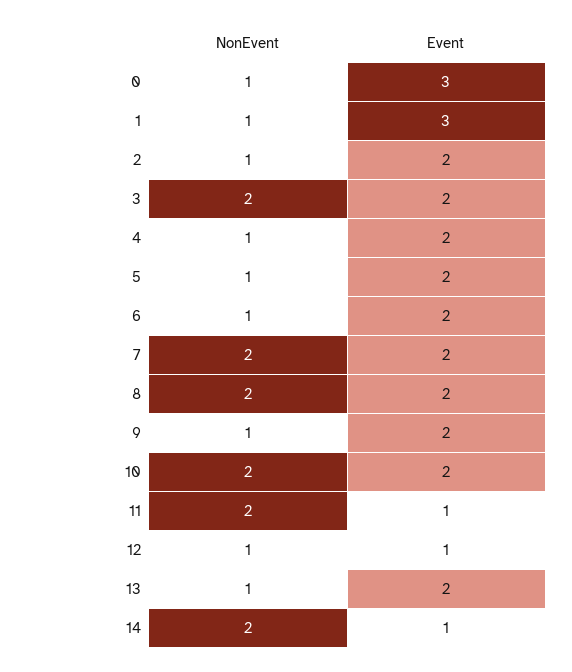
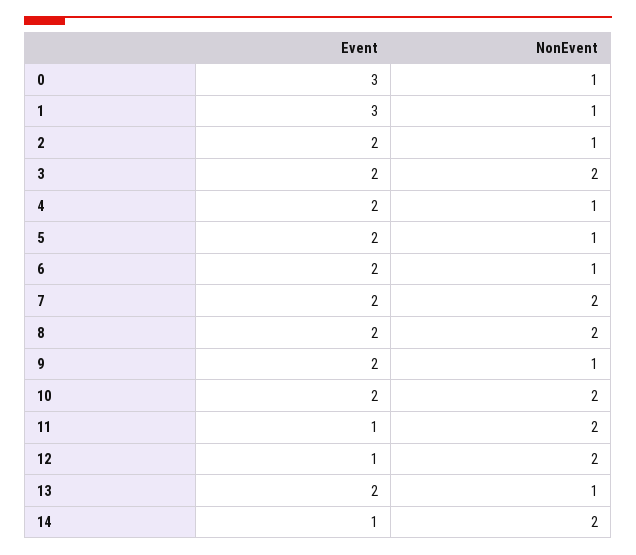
NonEvent, 12: 1 -> 2

